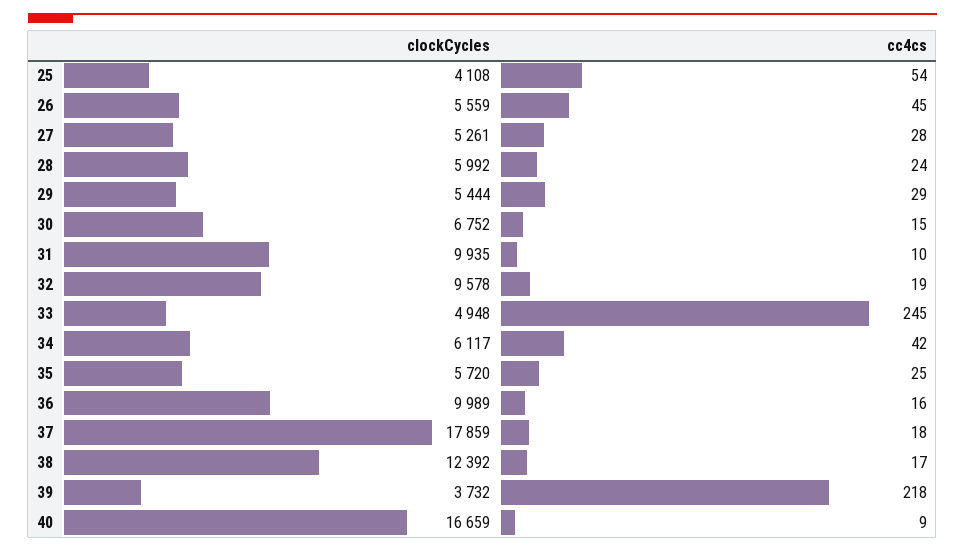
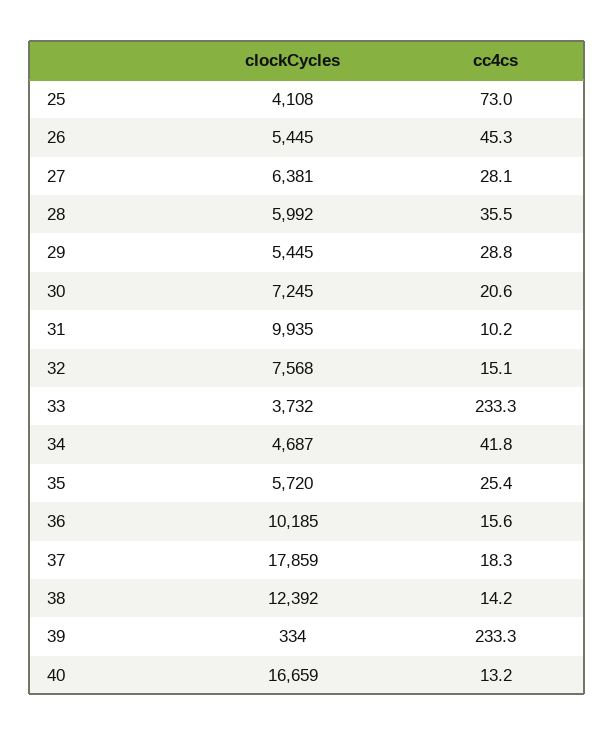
cc4cs, 25: 54 -> 73
clockCycles, 26: 5559 -> 5445
clockCycles, 27: 5261 -> 6381
cc4cs, 28: 24 -> 35.5
clockCycles, 29: 5444 -> 5445
clockCycles, 30: 6752 -> 7245
cc4cs, 30: 15 -> 20.6
clockCycles, 32: 9578 -> 7568
cc4cs, 32: 19 -> 15.1
clockCycles, 33: 4948 -> 3732
cc4cs, 33: 245 -> 233.3
clockCycles, 34: 6117 -> 4687
clockCycles, 36: 9989 -> 10185
cc4cs, 38: 17 -> 14.2
clockCycles, 39: 3732 -> 334
cc4cs, 39: 218 -> 233.3
cc4cs, 40: 9 -> 13.2

